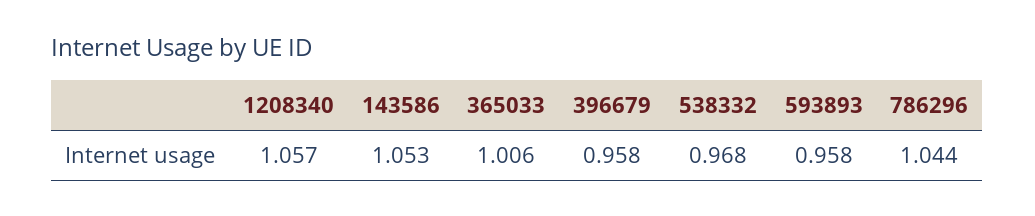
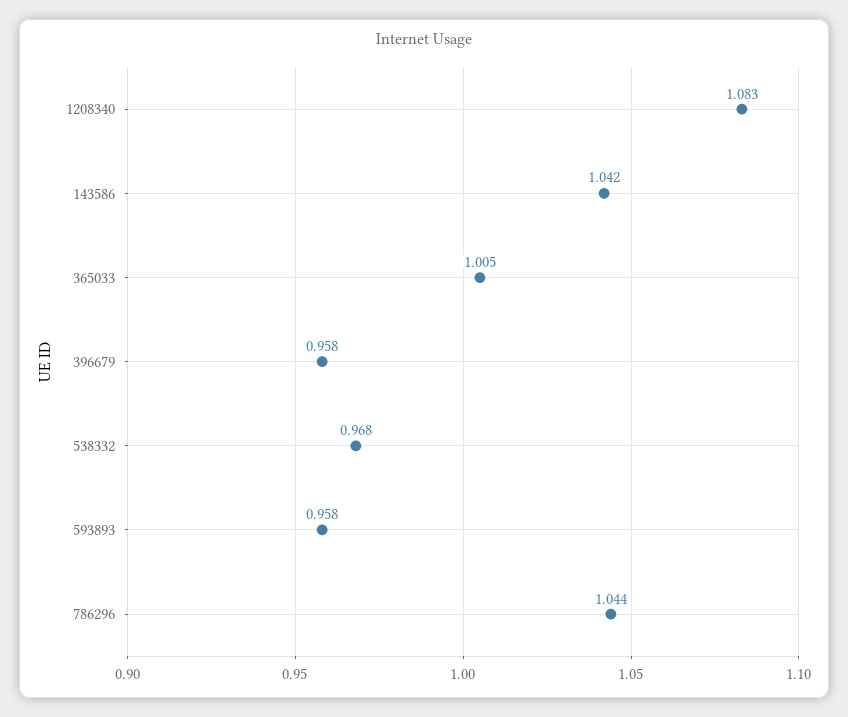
1208340: 1.057 -> 1.083
143586: 1.053 -> 1.042
365033: 1.006 -> 1.005

